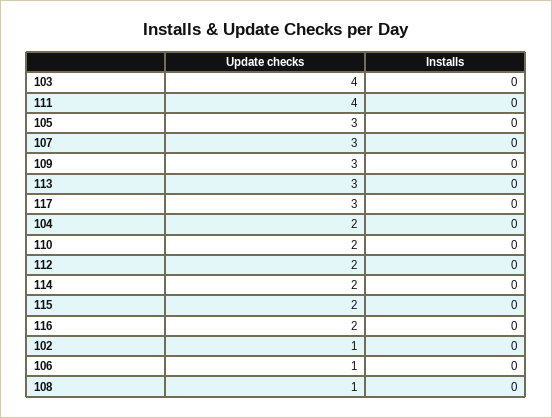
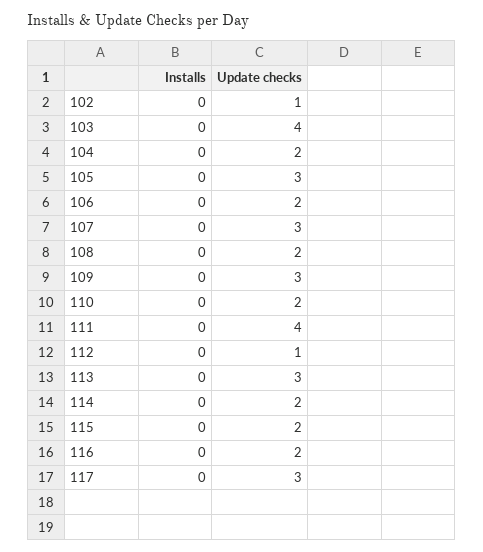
Update checks, 112: 2 -> 1
Update checks, 106: 1 -> 2
Update checks, 108: 1 -> 2

